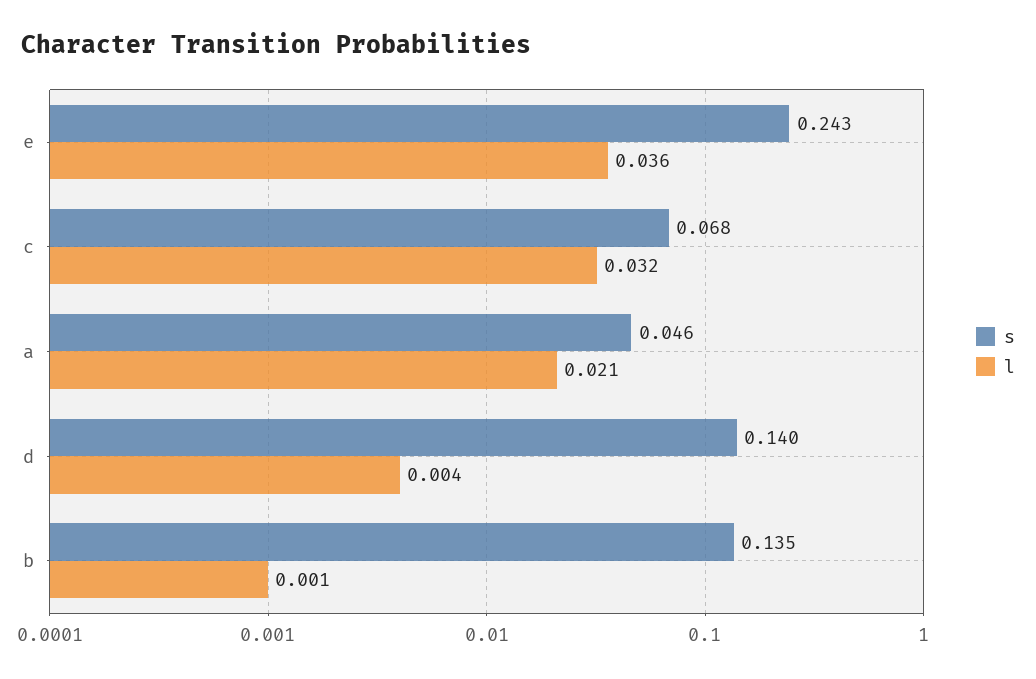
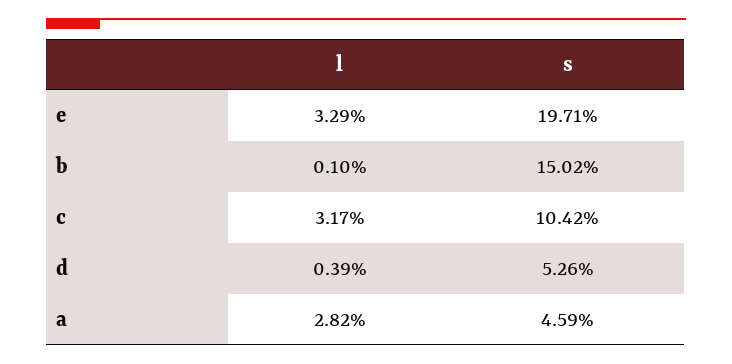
s, e: 0.243 -> 0.1971
l, e: 0.036 -> 0.0329
s, c: 0.068 -> 0.1042
l, a: 0.021 -> 0.0282
s, d: 0.14 -> 0.0526
s, b: 0.135 -> 0.1502

